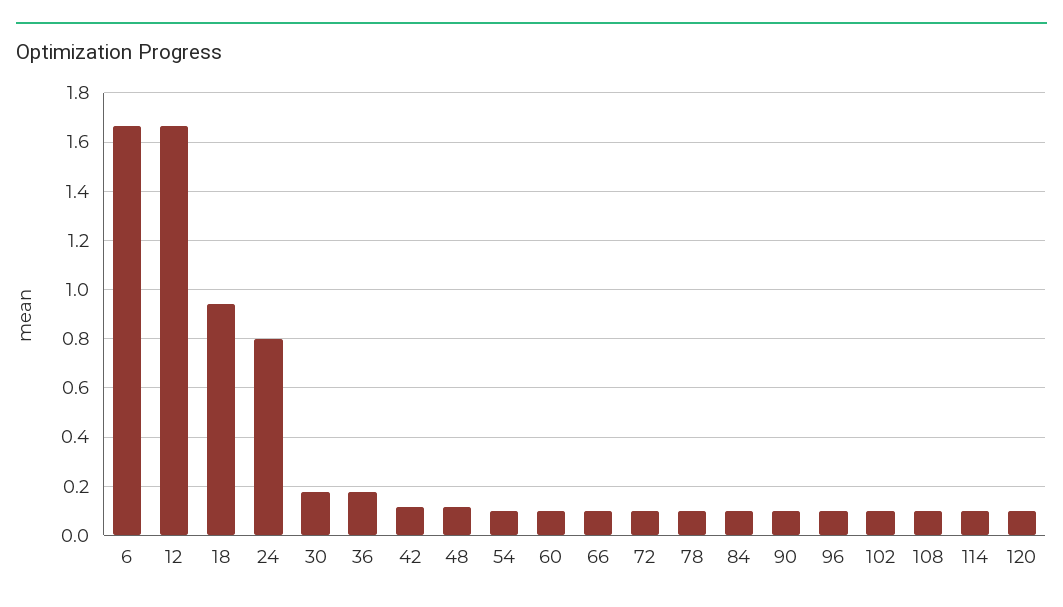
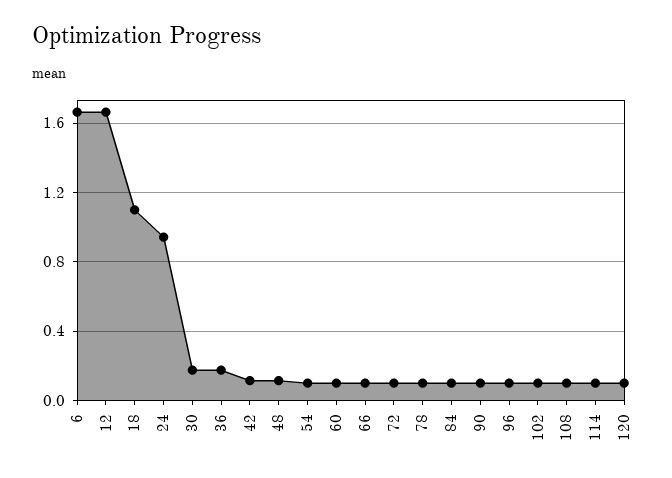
18: 0.95 -> 1.1
24: 0.8 -> 0.95

